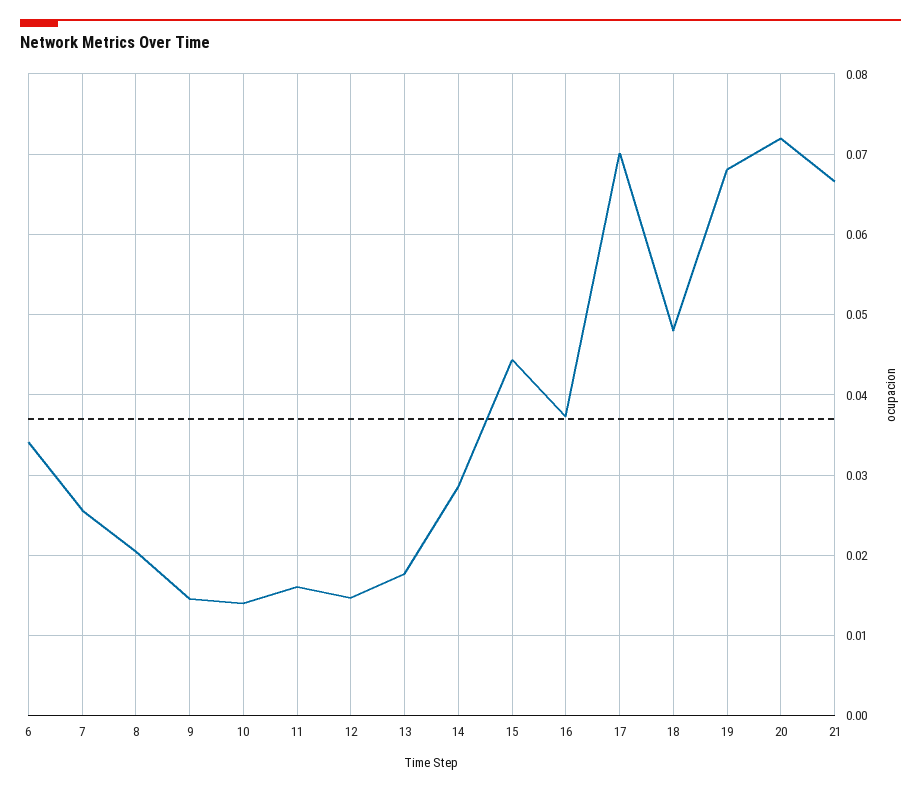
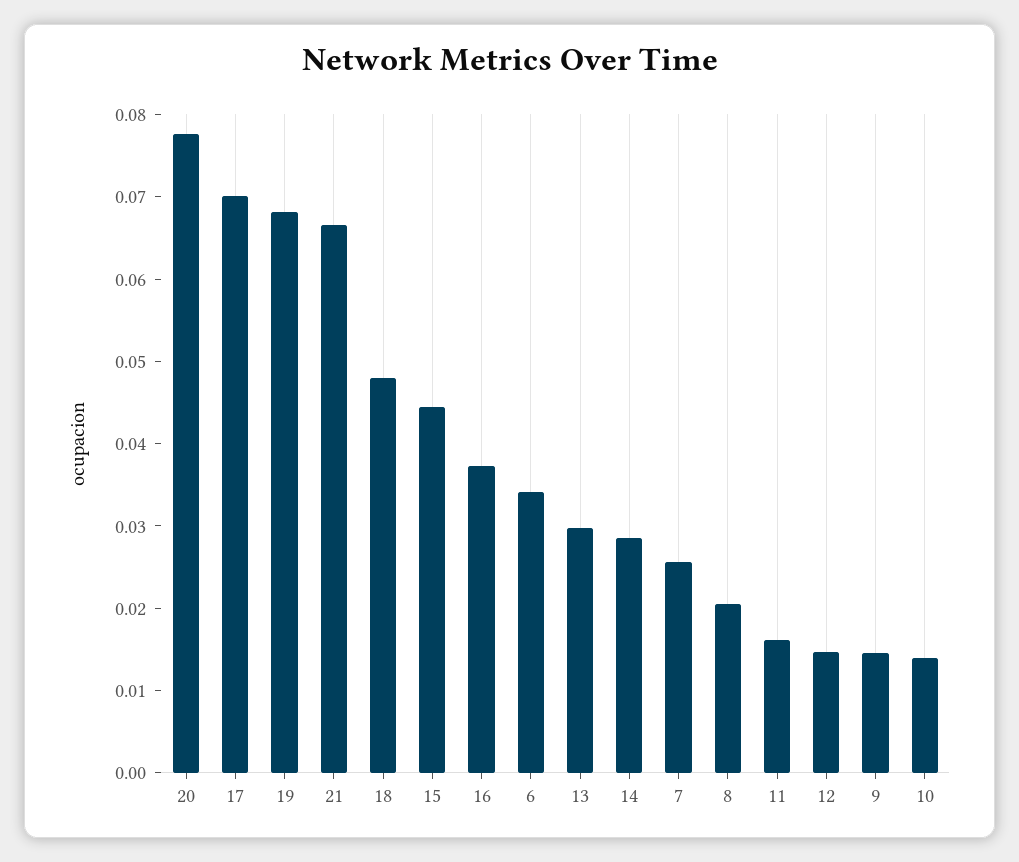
13: 0.018 -> 0.03
20: 0.072 -> 0.078

